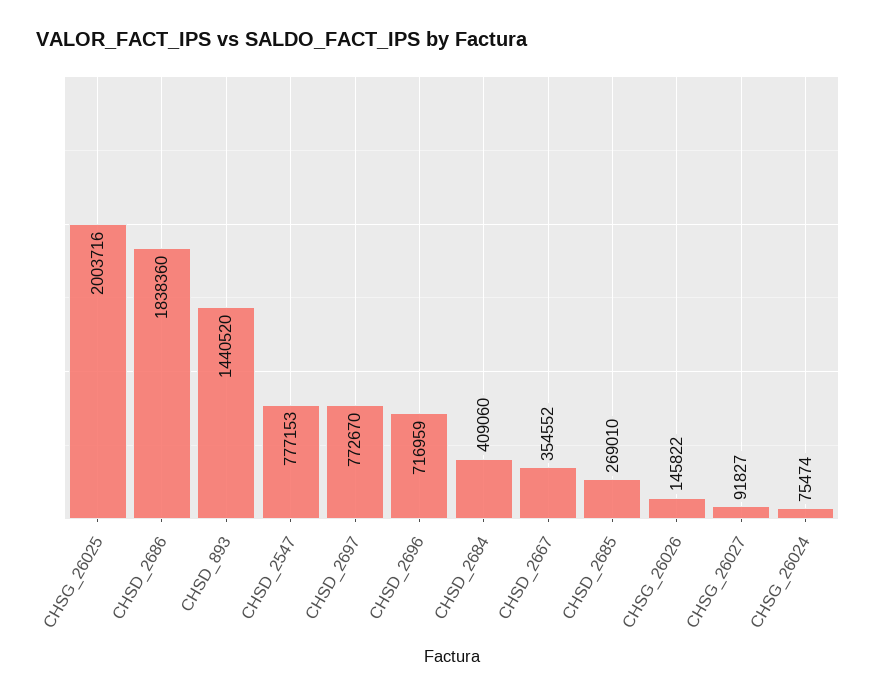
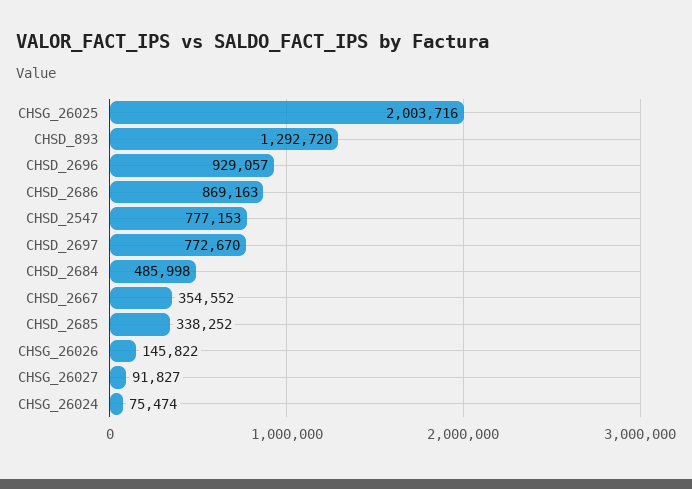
CHSD_2686: 1838360 -> 869163
CHSD_893: 1440520 -> 1292720
CHSD_2696: 716959 -> 929057
CHSD_2684: 409060 -> 485998
CHSD_2685: 269010 -> 338252

